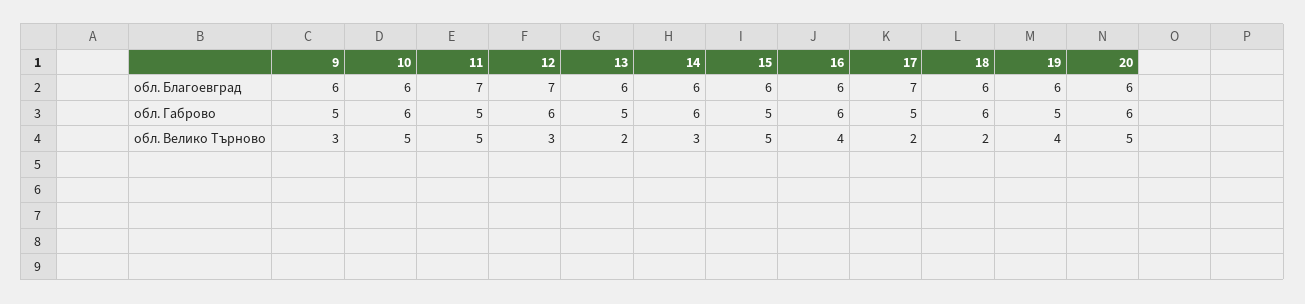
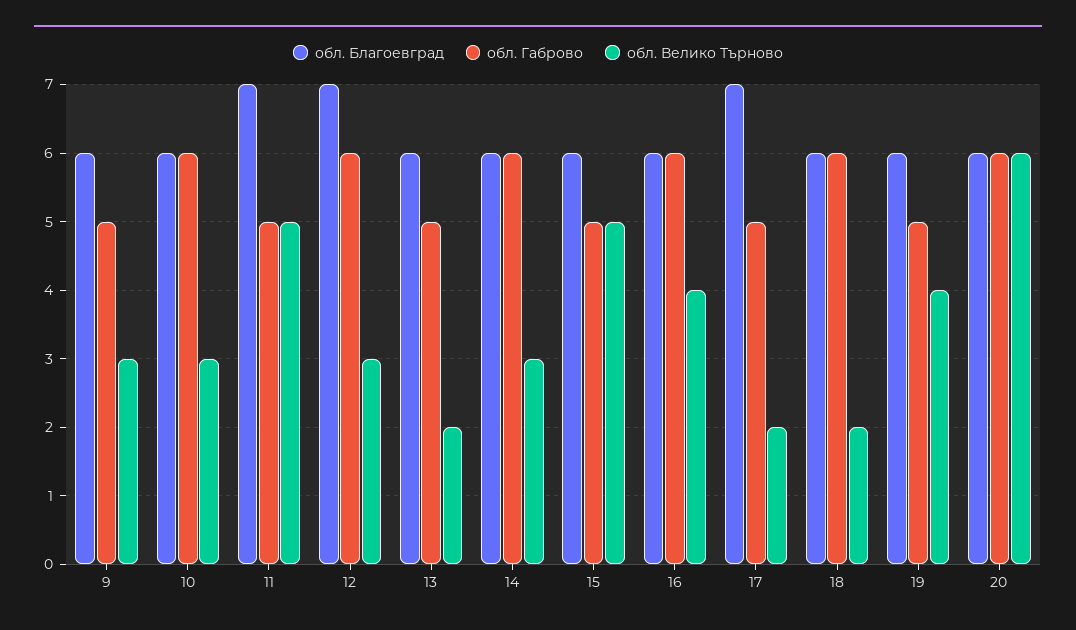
обл. Велико Търново, 10: 5 -> 3
обл. Велико Търново, 20: 5 -> 6

